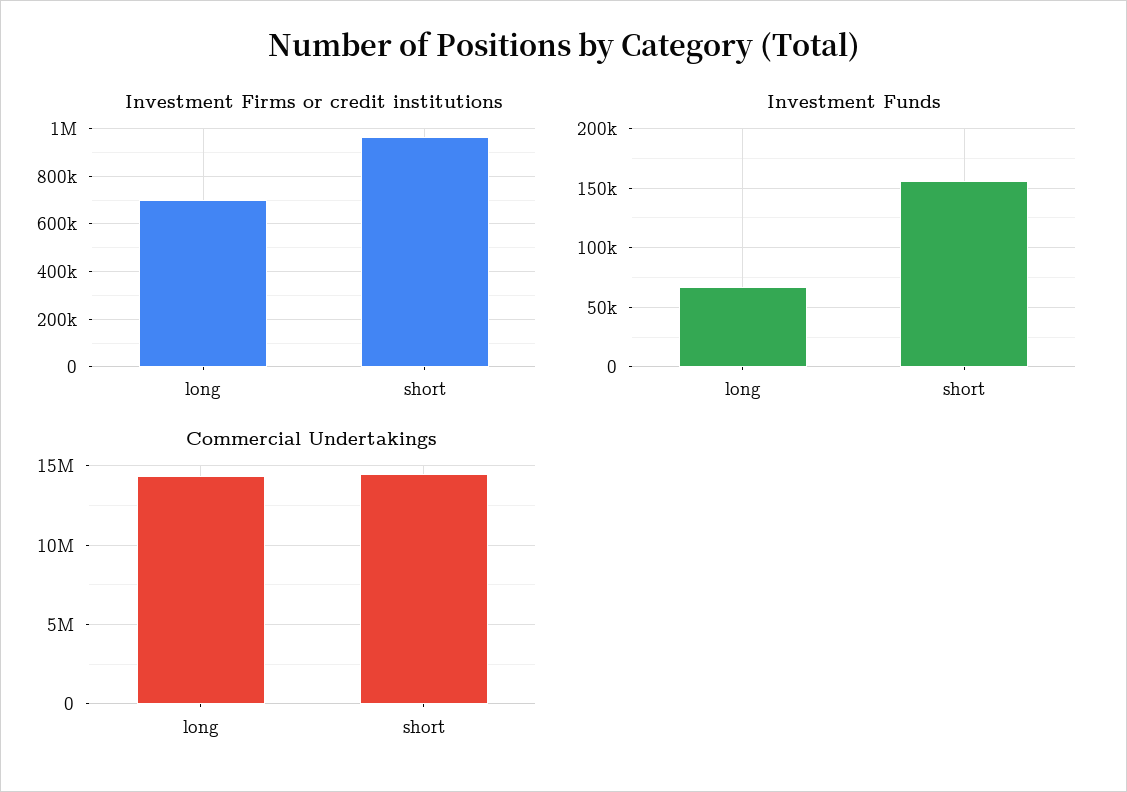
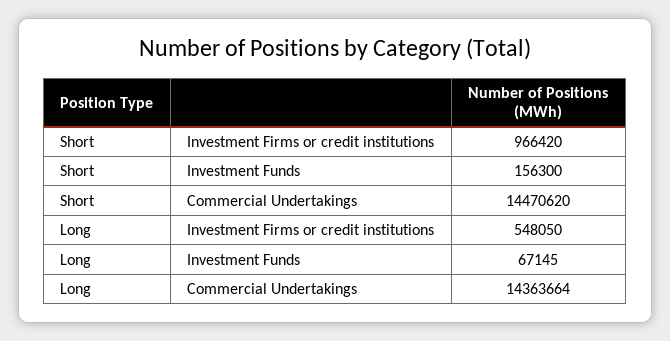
Investment Firms or credit institutions, long: 700000 -> 548050

